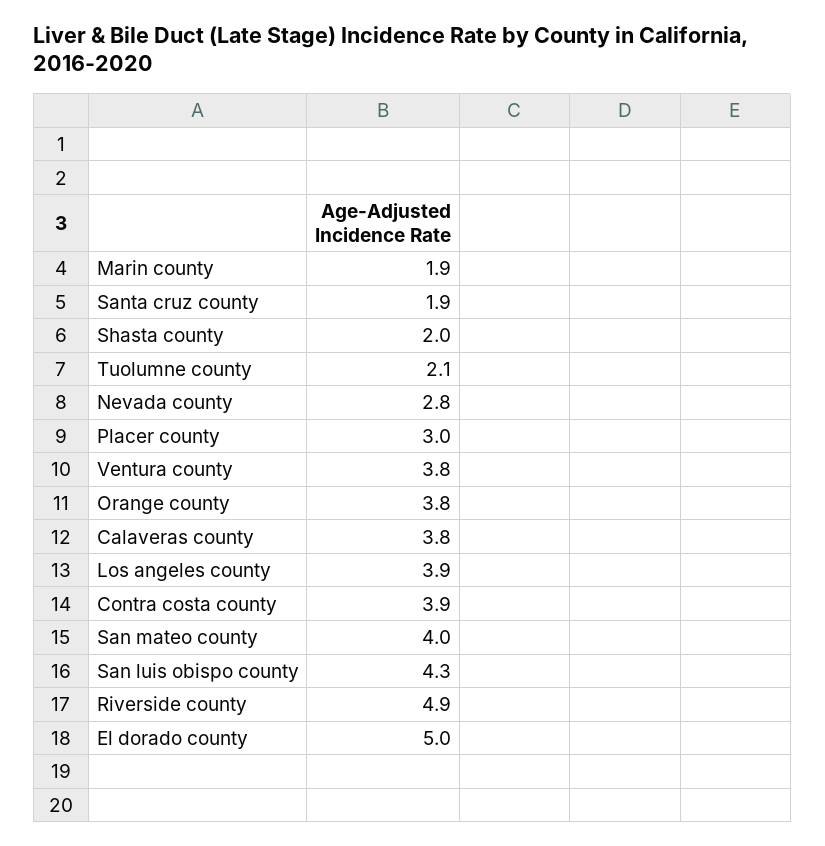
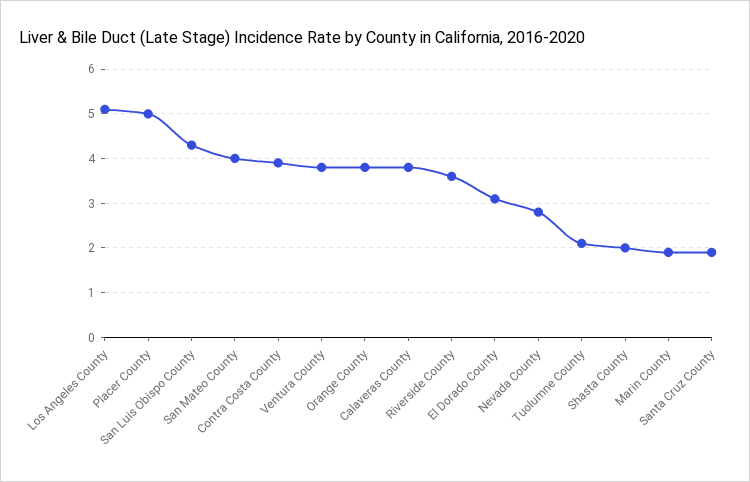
Placer county: 3 -> 5
Los angeles county: 3.9 -> 5
Riverside county: 4.9 -> 3.5
El dorado county: 5 -> 3

